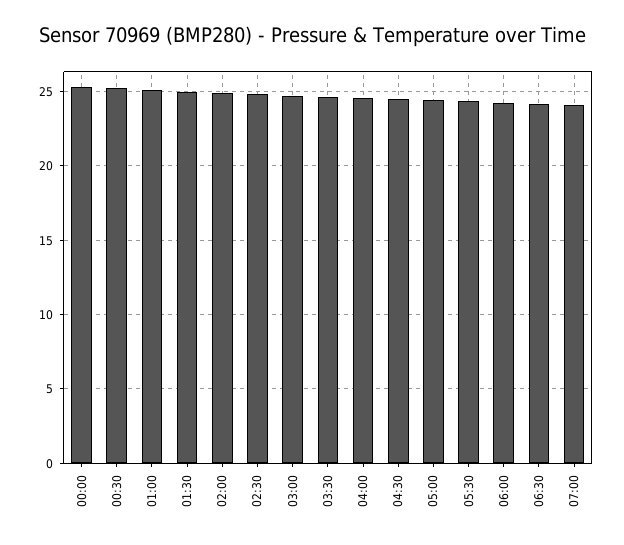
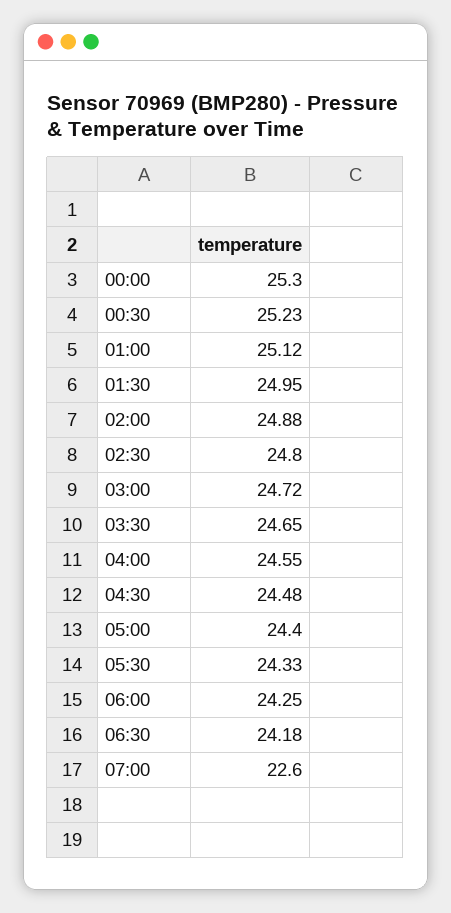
07:00: 24 -> 22.6

